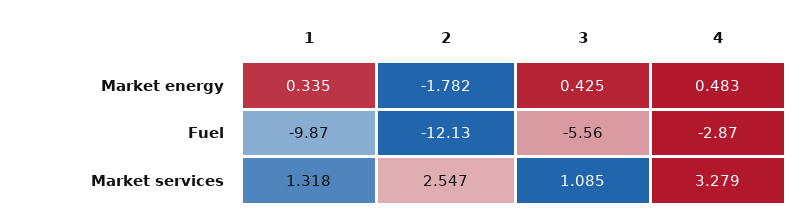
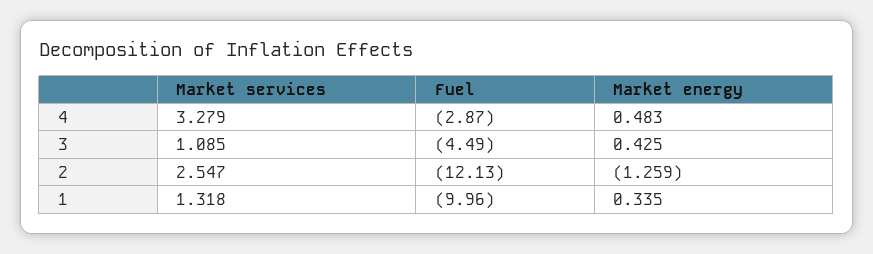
2, Market energy: -1.782 -> -1.259
1, Fuel: -9.87 -> -9.96
3, Fuel: -5.56 -> -4.49

